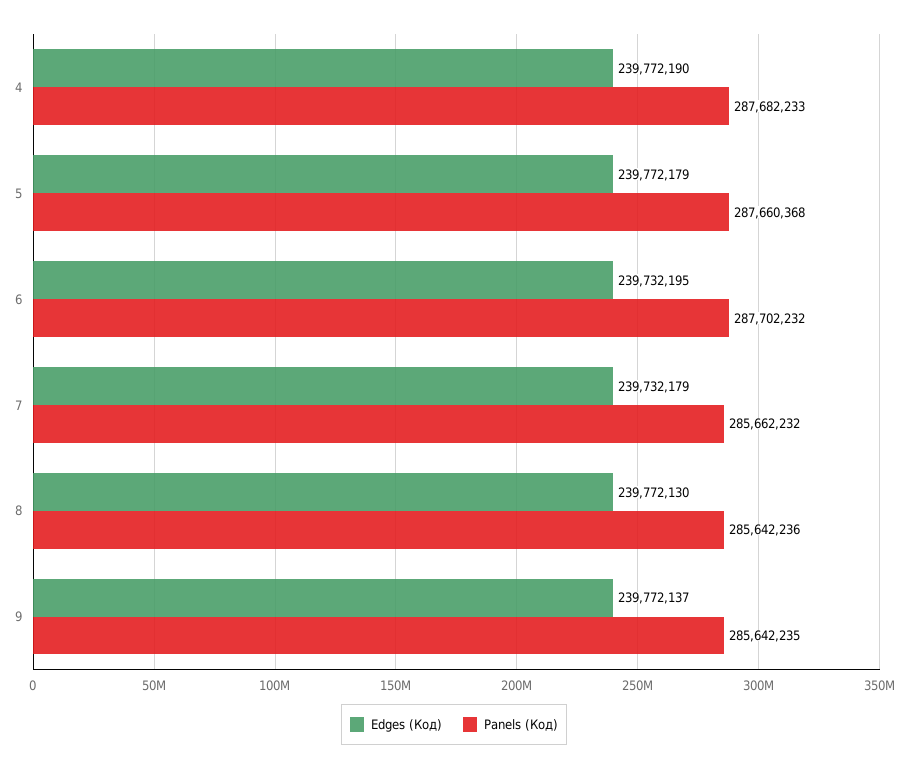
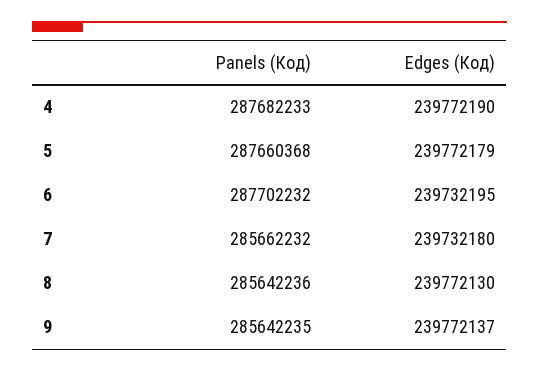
Edges (Код), 7: 239732179 -> 239732180

